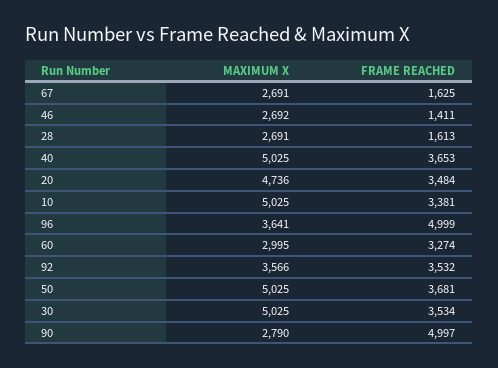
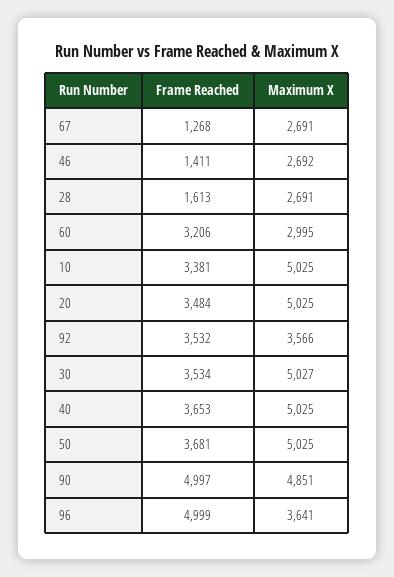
FRAME REACHED, 67: 1625 -> 1268
MAXIMUM X, 20: 4736 -> 5025
FRAME REACHED, 60: 3274 -> 3206
MAXIMUM X, 30: 5025 -> 5027
MAXIMUM X, 90: 2790 -> 4851

